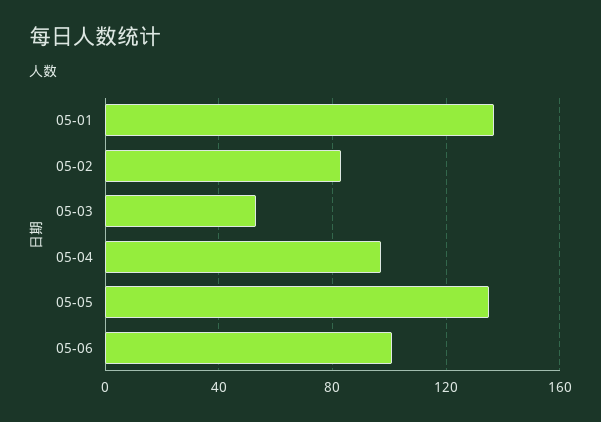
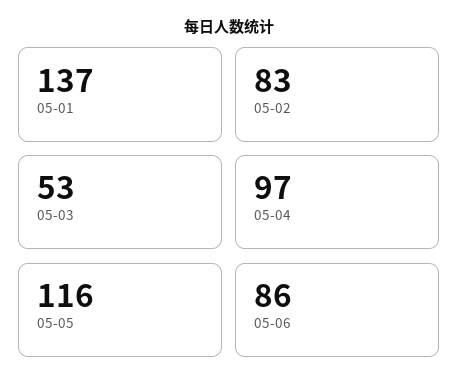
05-05: 135 -> 116
05-06: 100 -> 86

